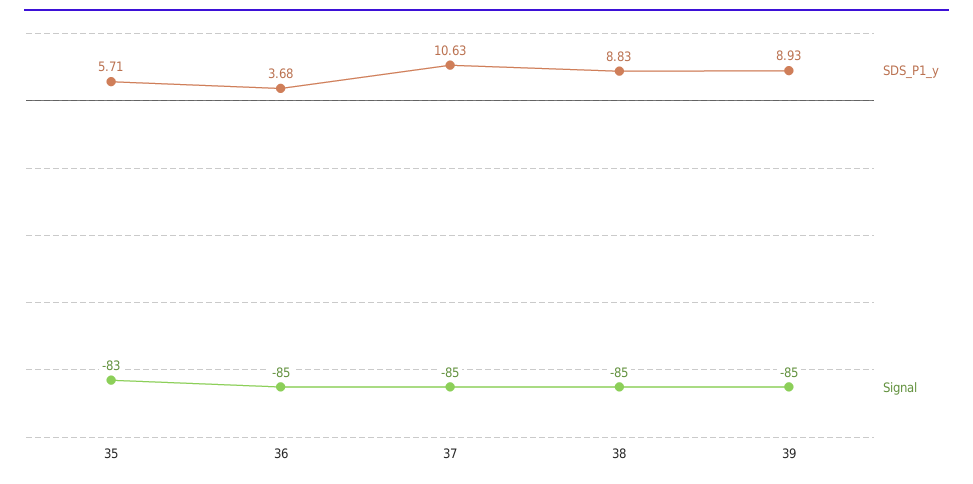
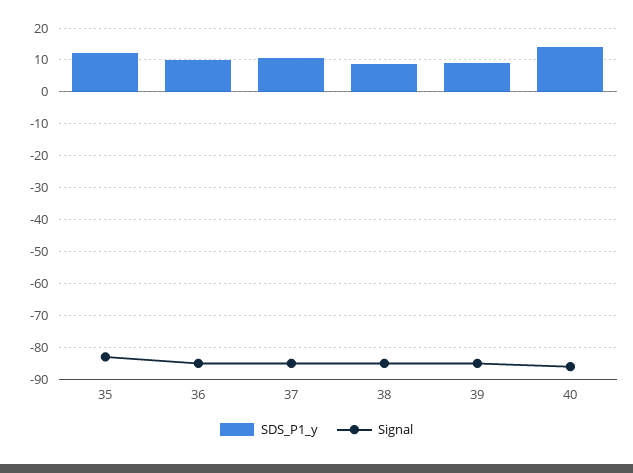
SDS_P1_y, 35: 5.71 -> 12
SDS_P1_y, 36: 3.68 -> 10
SDS_P1_y, 40: none -> 14
Signal, 40: none -> -86

